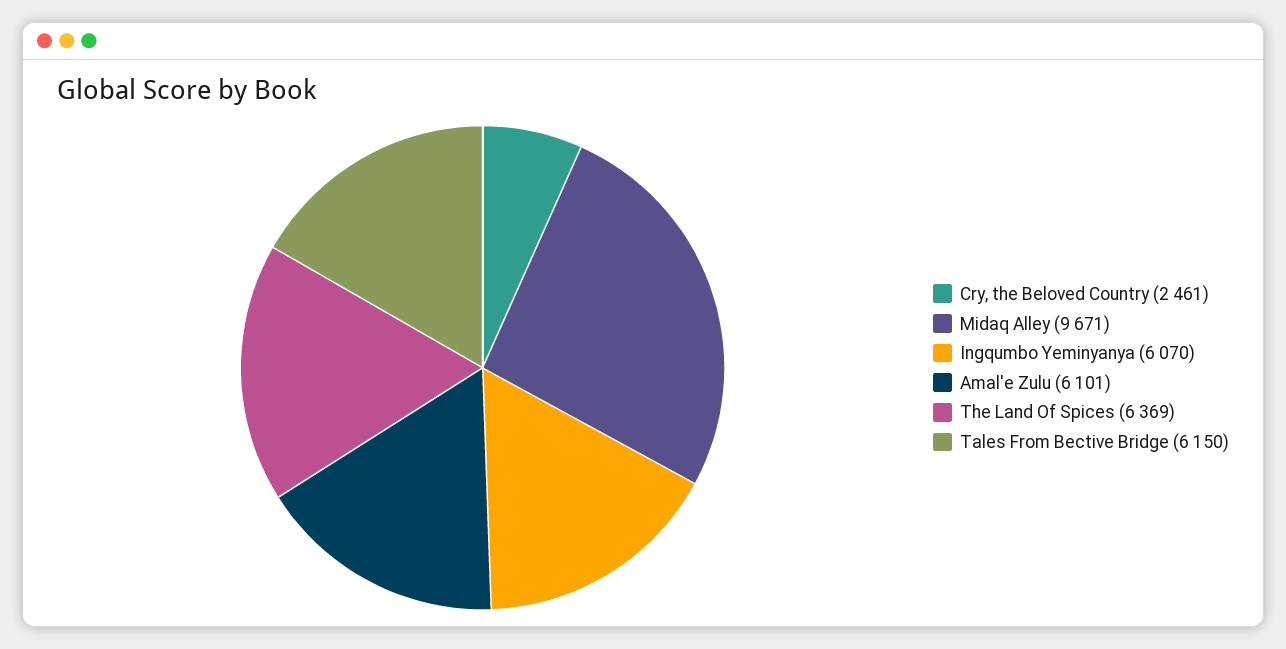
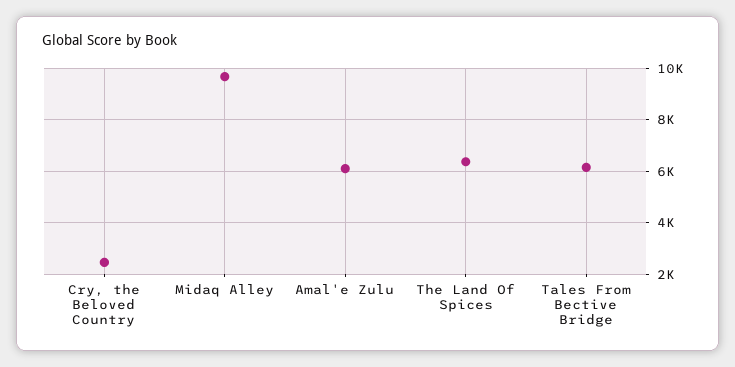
Ingqumbo Yeminyanya: 6070 -> none

